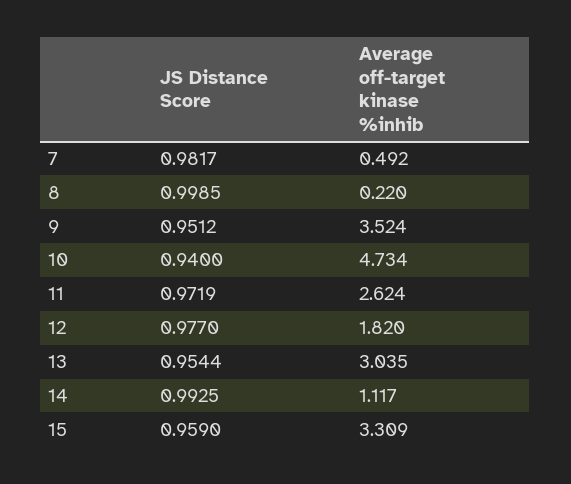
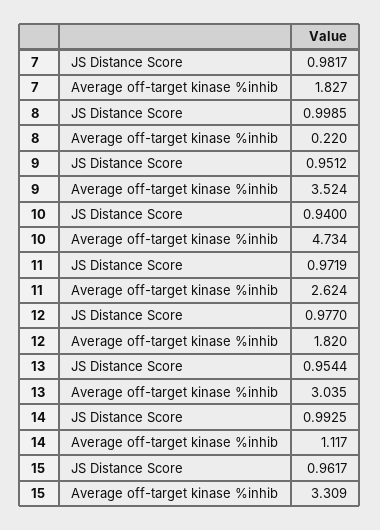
Average off-target kinase %inhib, 7: 0.492 -> 1.827
JS Distance Score, 15: 0.959 -> 0.9617

